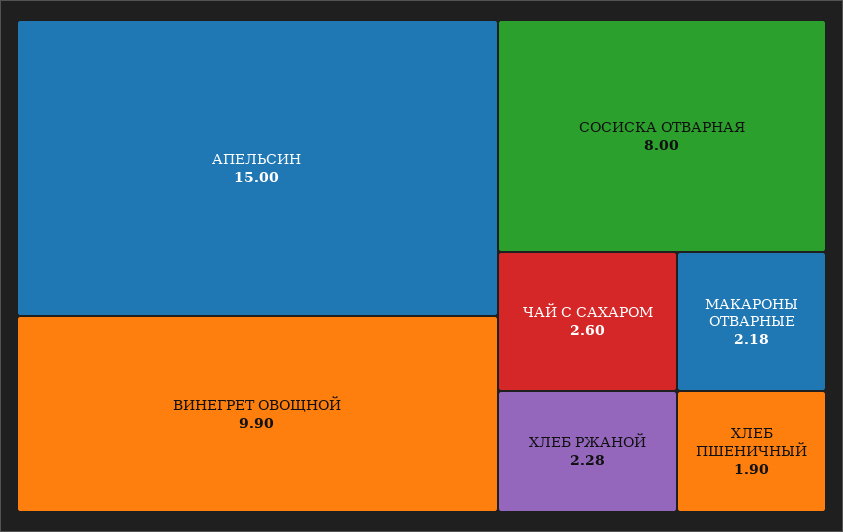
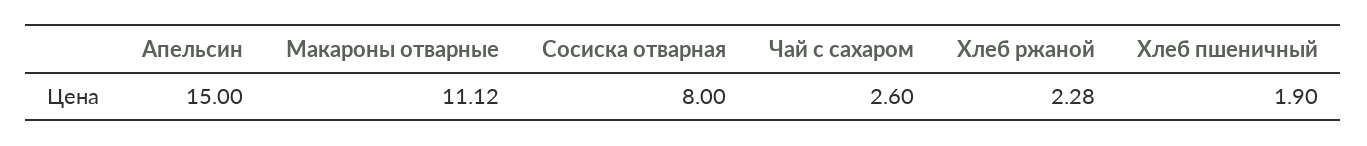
ВИНЕГРЕТ ОВОЩНОЙ: 9.9 -> none
МАКАРОНЫ ОТВАРНЫЕ: 2.18 -> 11.12

